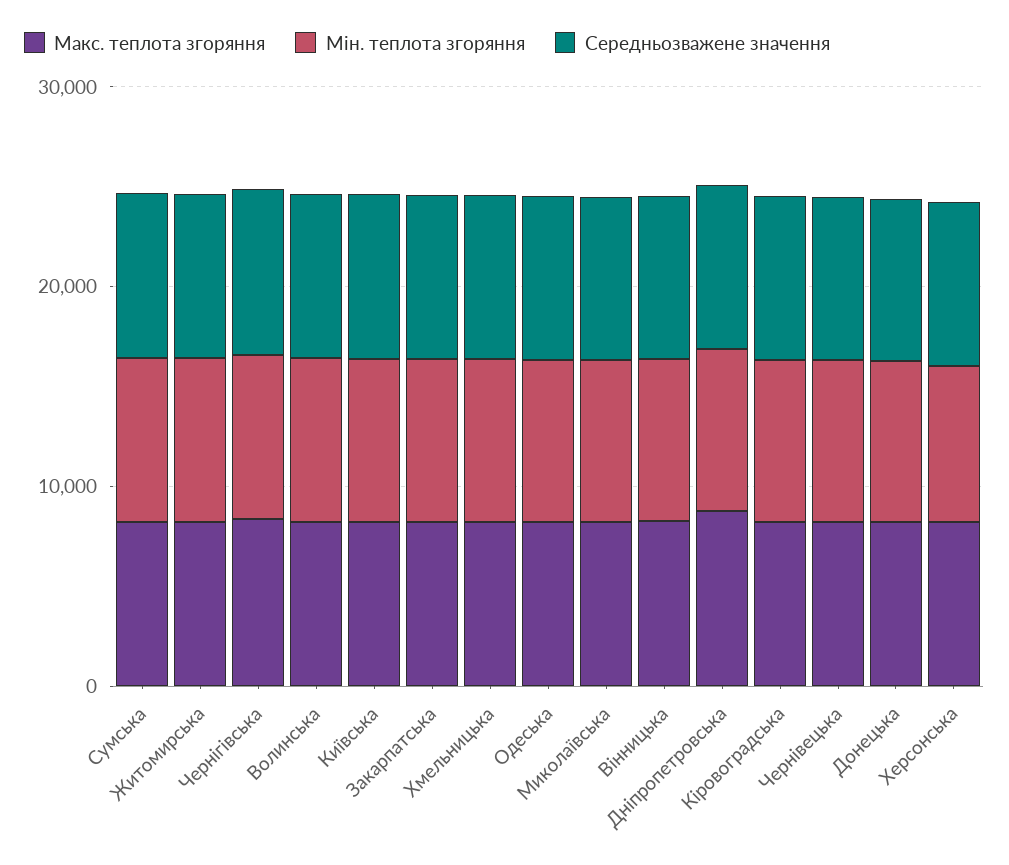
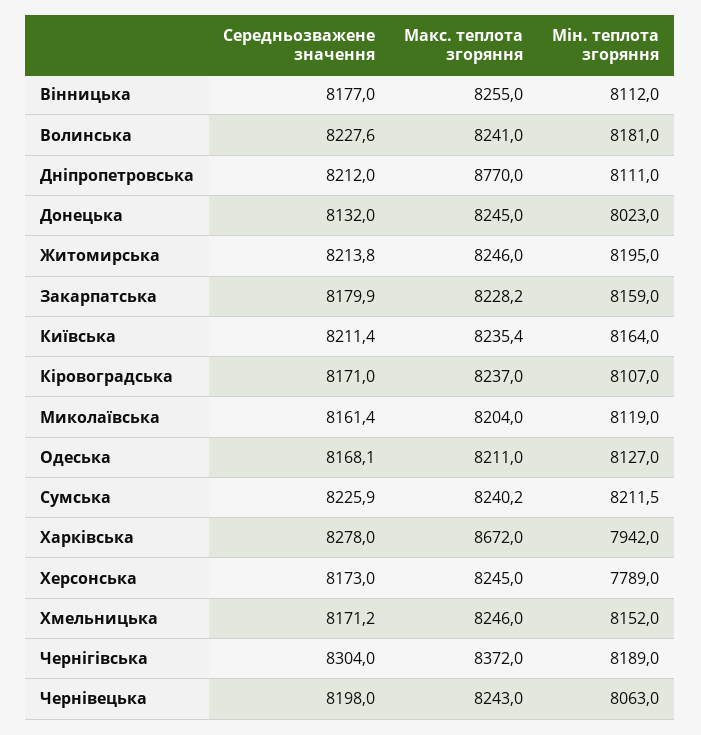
Середньозважене значення, Харківська: none -> 8278
Макс. теплота згоряння, Харківська: none -> 8672
Мін. теплота згоряння, Харківська: none -> 7942

